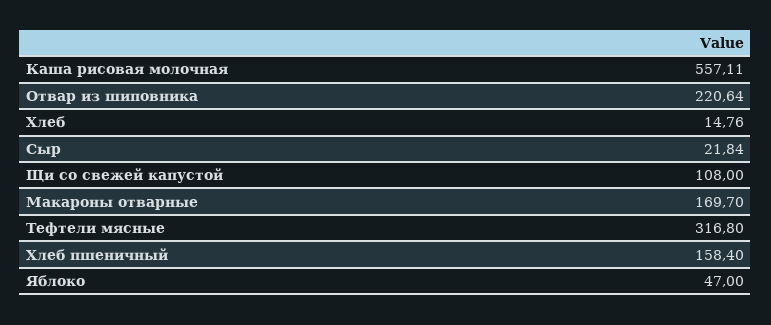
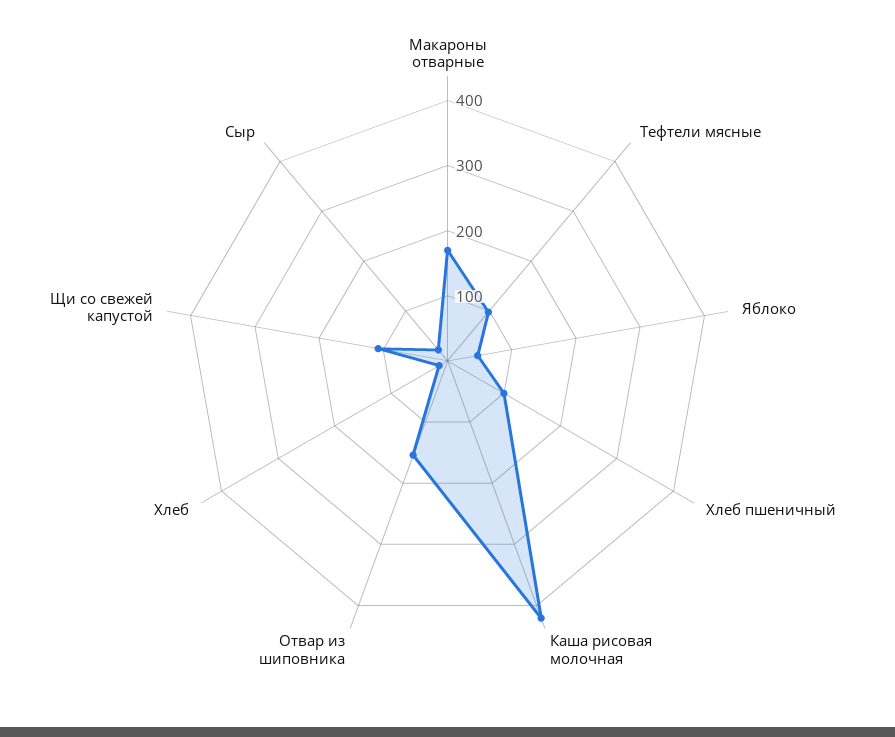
Каша рисовая молочная: 557.11 -> 420
Отвар из шиповника: 220.64 -> 160
Тефтели мясные: 316.8 -> 100
Хлеб пшеничный: 158.4 -> 100

